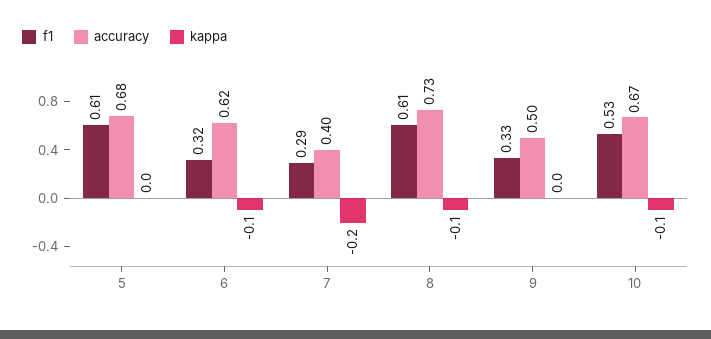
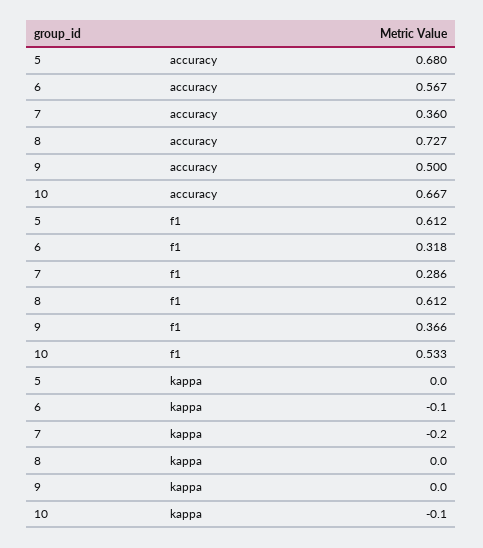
accuracy, 6: 0.62 -> 0.567
accuracy, 7: 0.4 -> 0.36
kappa, 8: -0.1 -> 0
f1, 9: 0.33 -> 0.366

